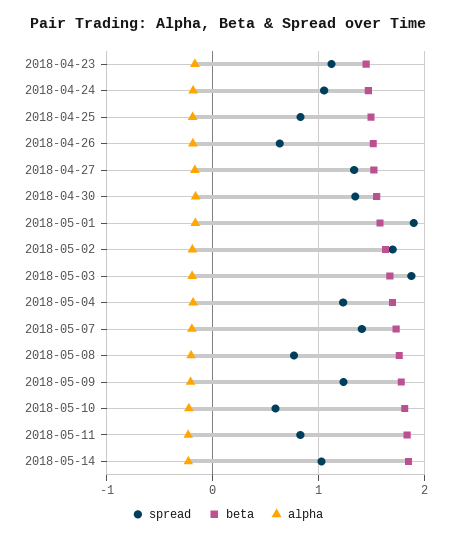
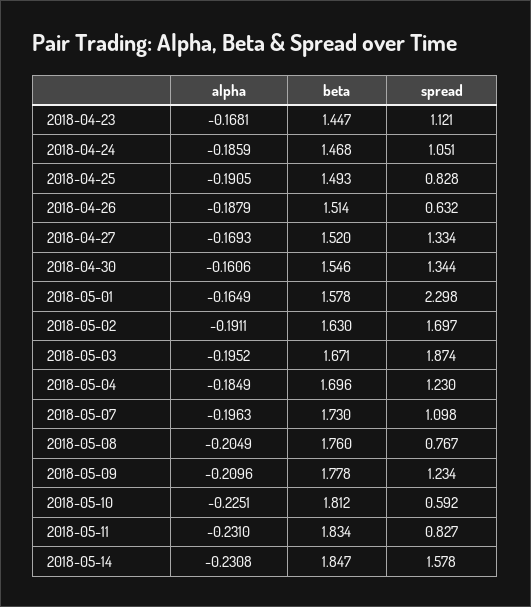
spread, 2018-05-01: 1.9 -> 2.298
spread, 2018-05-07: 1.4 -> 1.098
spread, 2018-05-14: 1 -> 1.578

